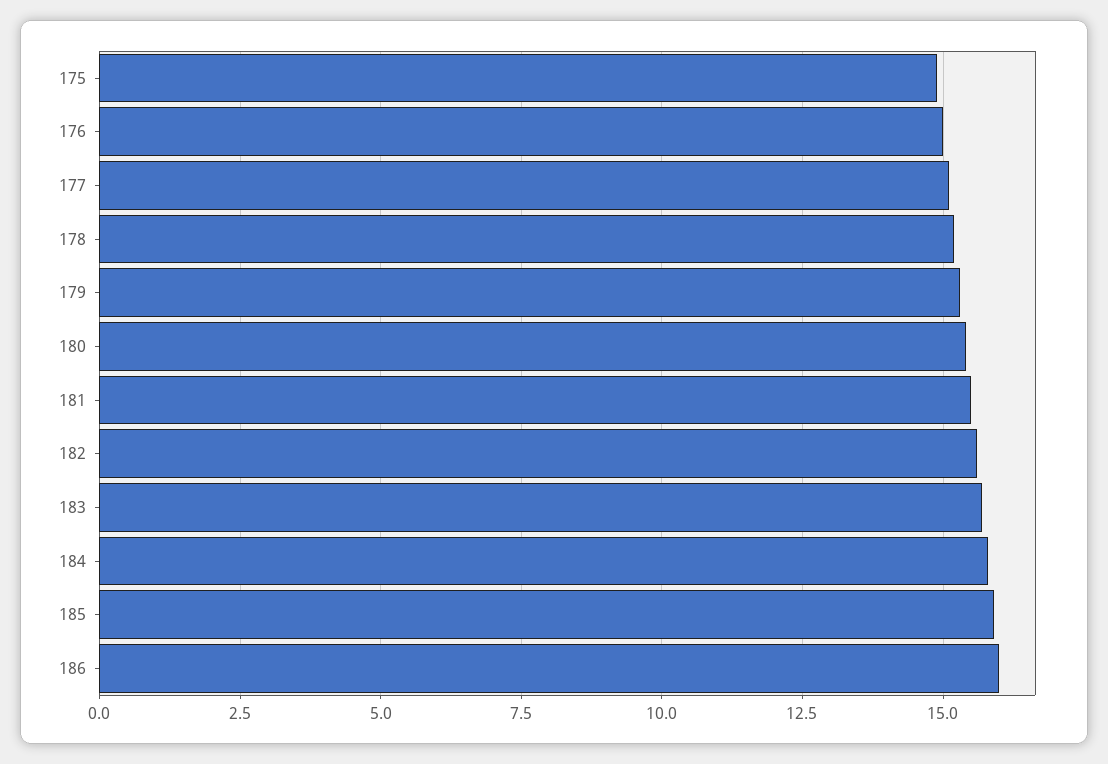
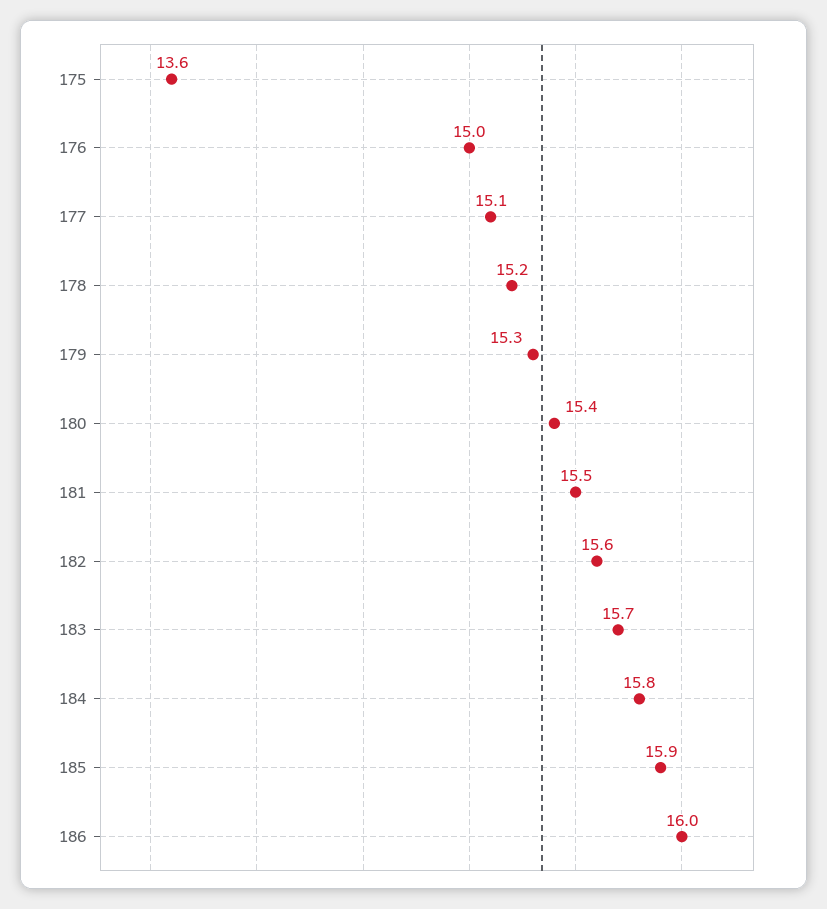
175: 15 -> 13.6

